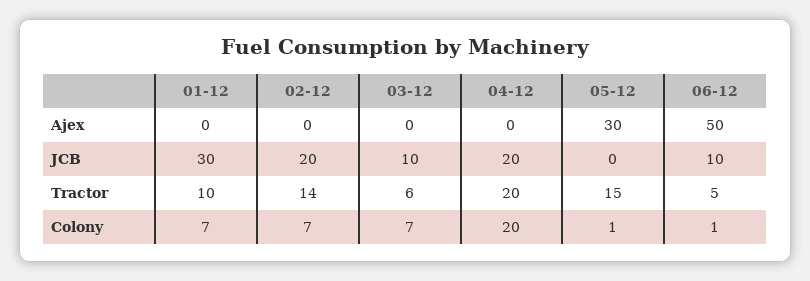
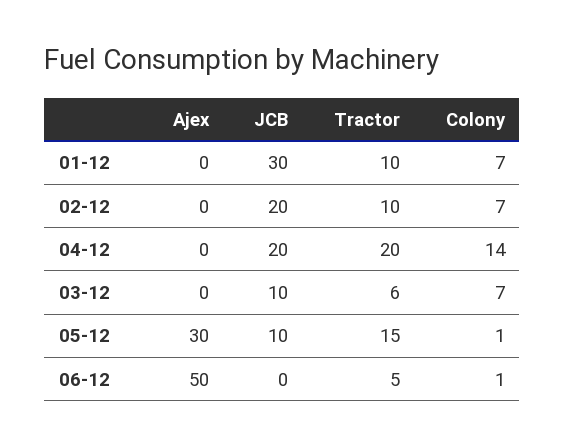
05-12, JCB: 0 -> 10
06-12, JCB: 10 -> 0
02-12, Tractor: 14 -> 10
04-12, Colony: 20 -> 14

